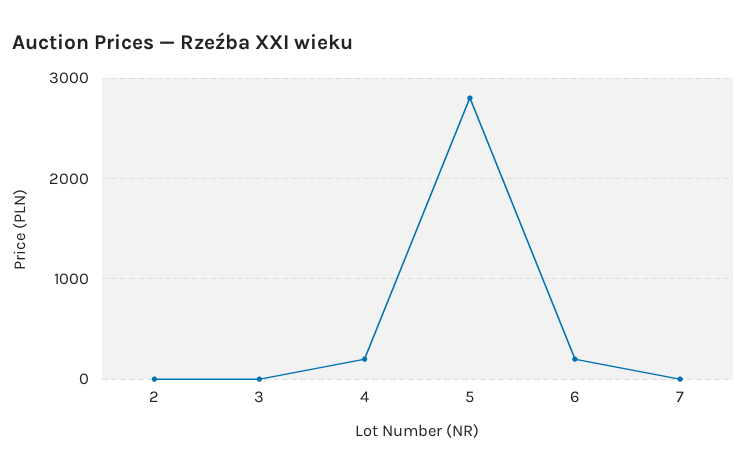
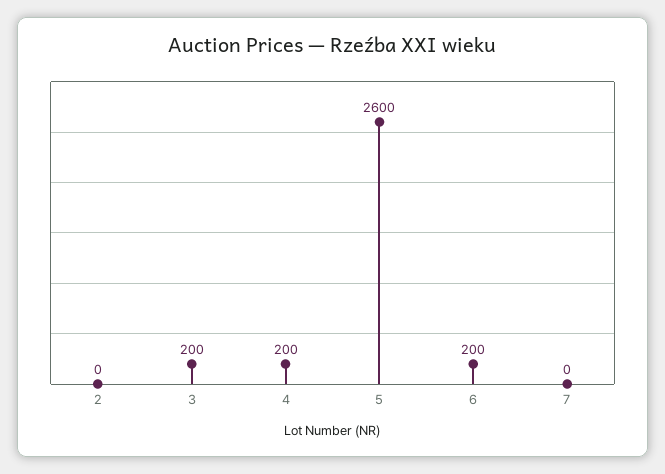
3: 0 -> 200
5: 2800 -> 2600

